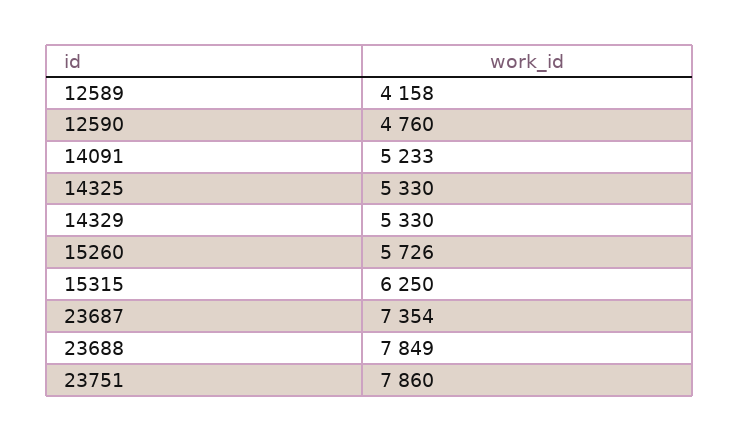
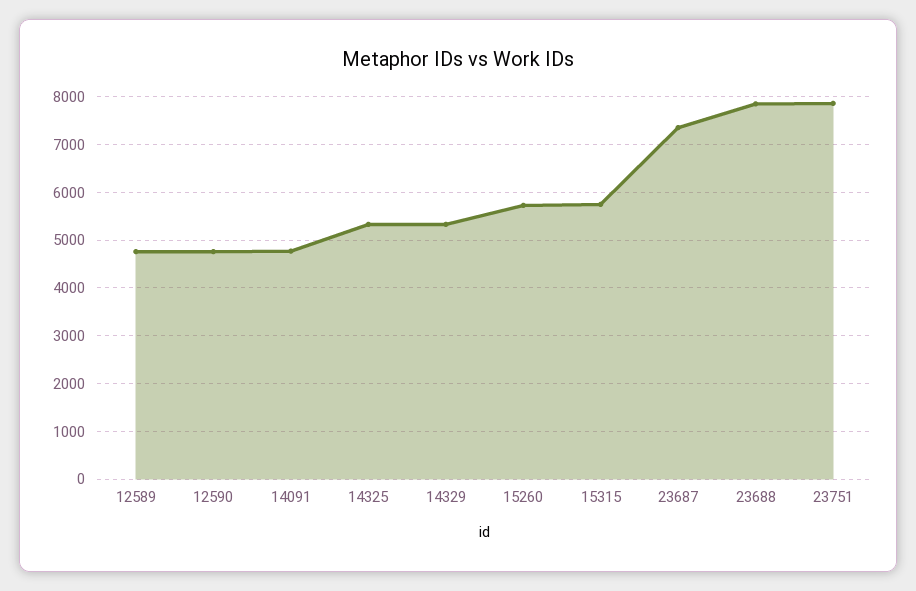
12589: 4158 -> 4800
14091: 5233 -> 4800
15315: 6250 -> 5800

